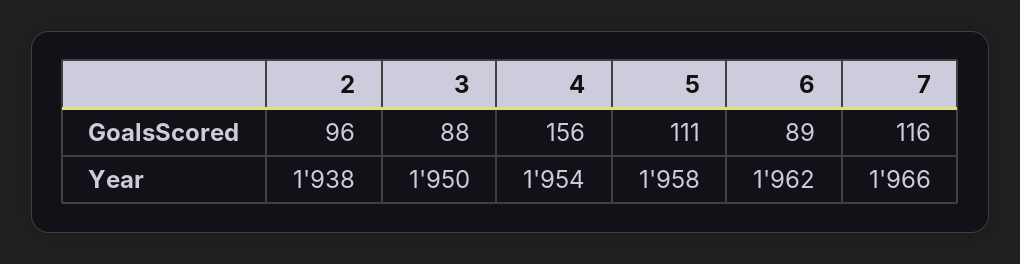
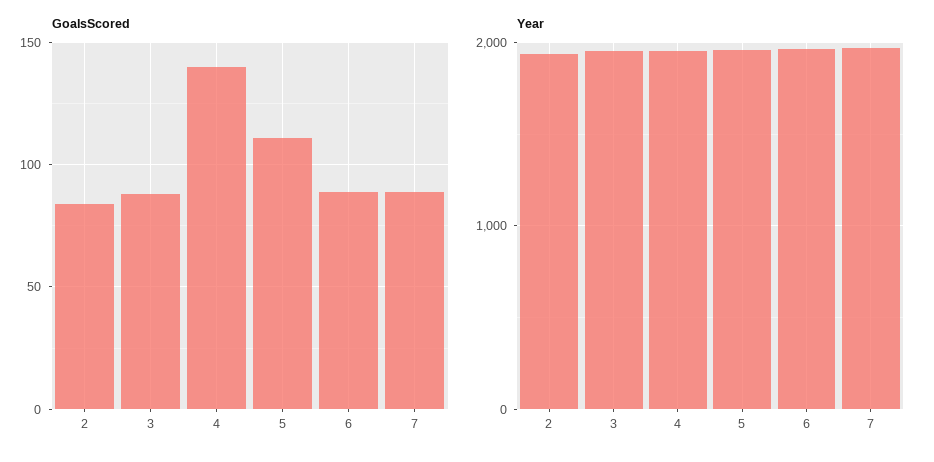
GoalsScored, 2: 96 -> 85
GoalsScored, 4: 156 -> 140
GoalsScored, 7: 116 -> 90

